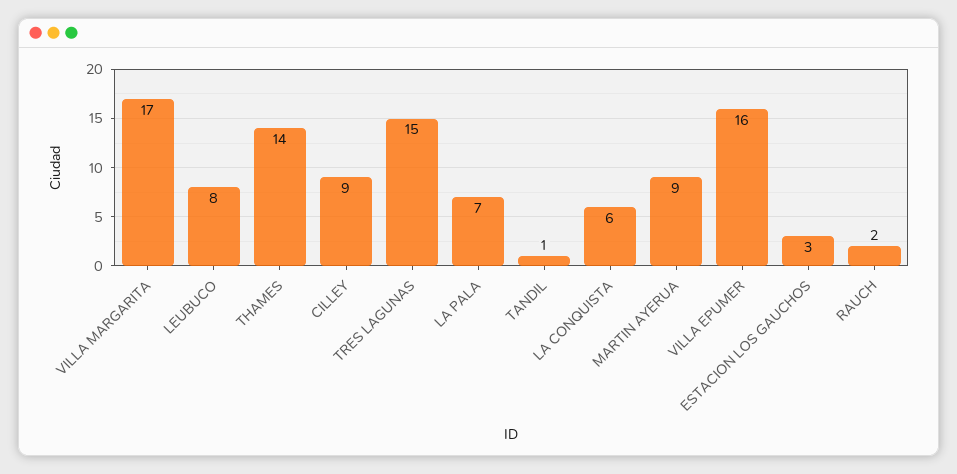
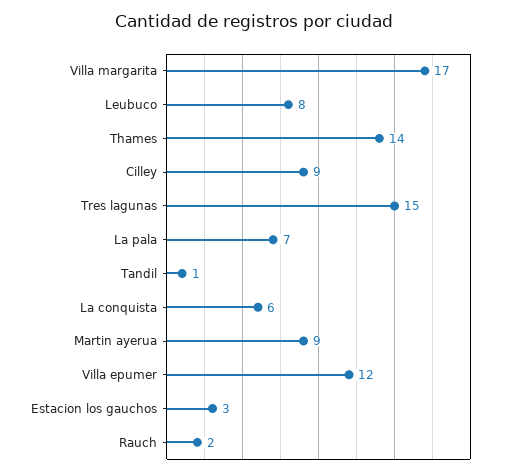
VILLA EPUMER: 16 -> 12

